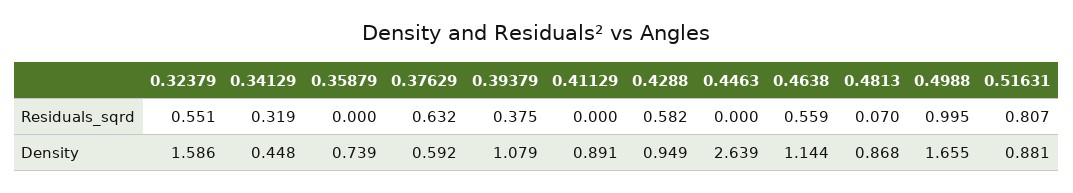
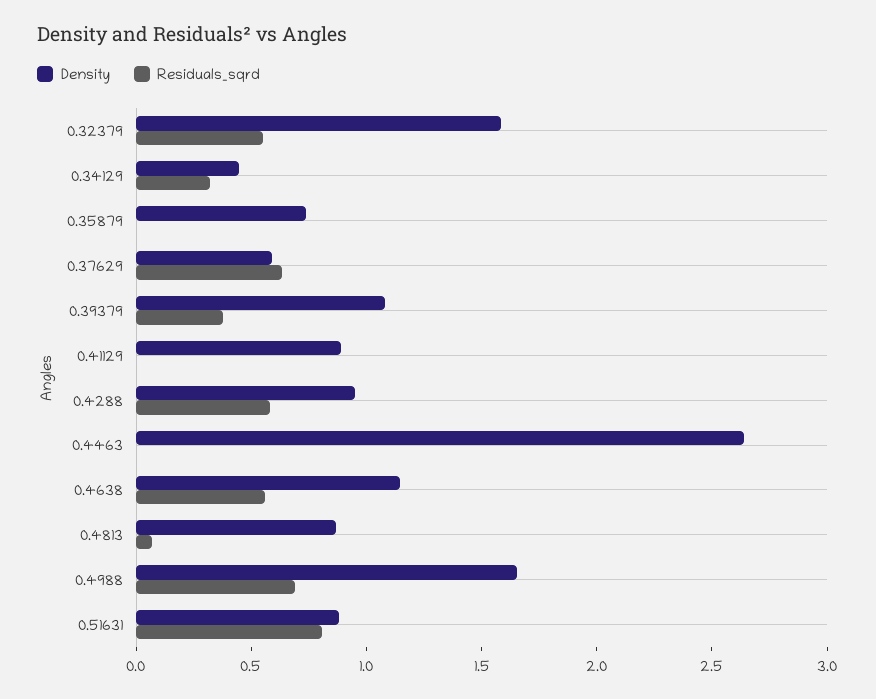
Residuals_sqrd, 0.4988: 0.995 -> 0.7

